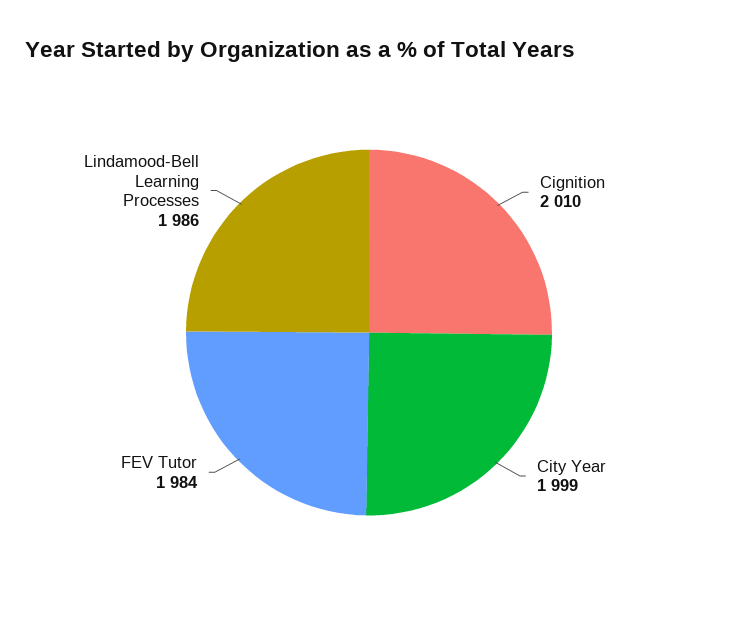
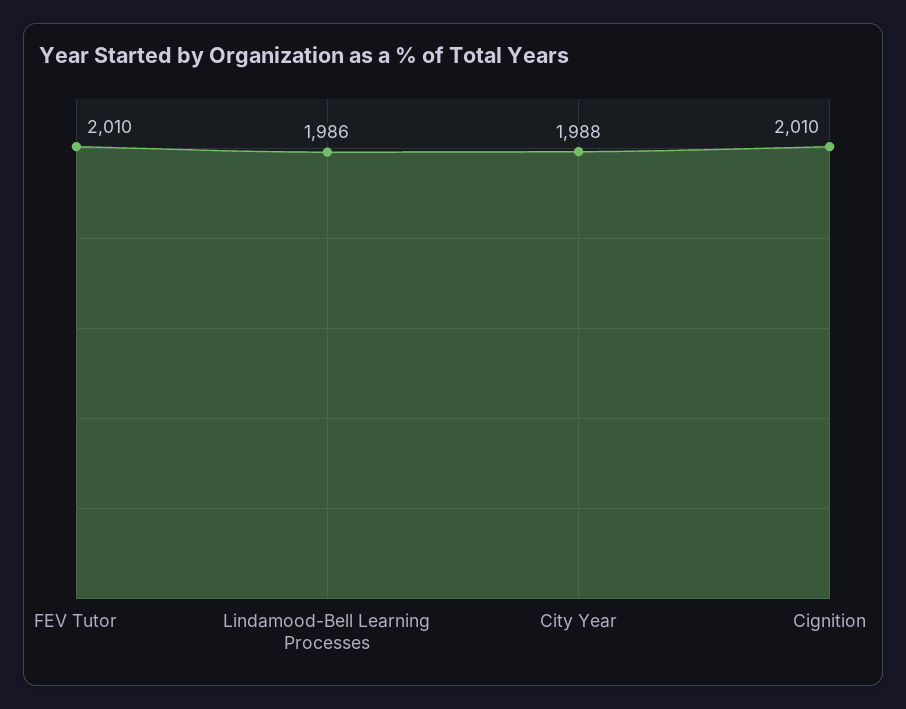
City Year: 1999 -> 1988
FEV Tutor: 1984 -> 2010

